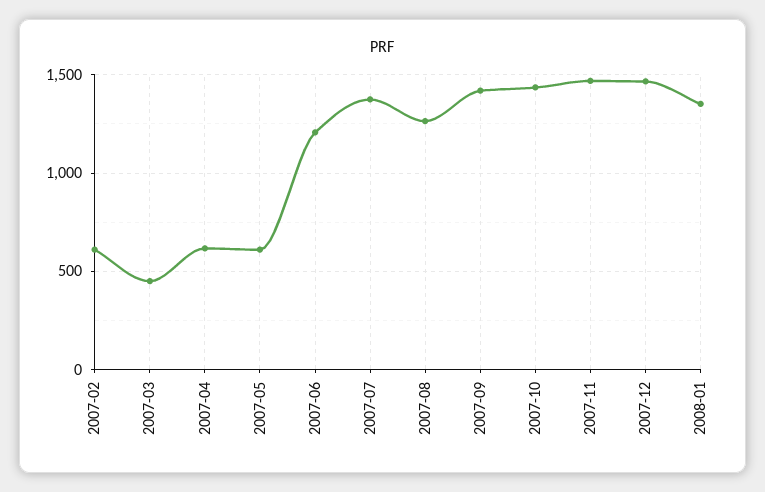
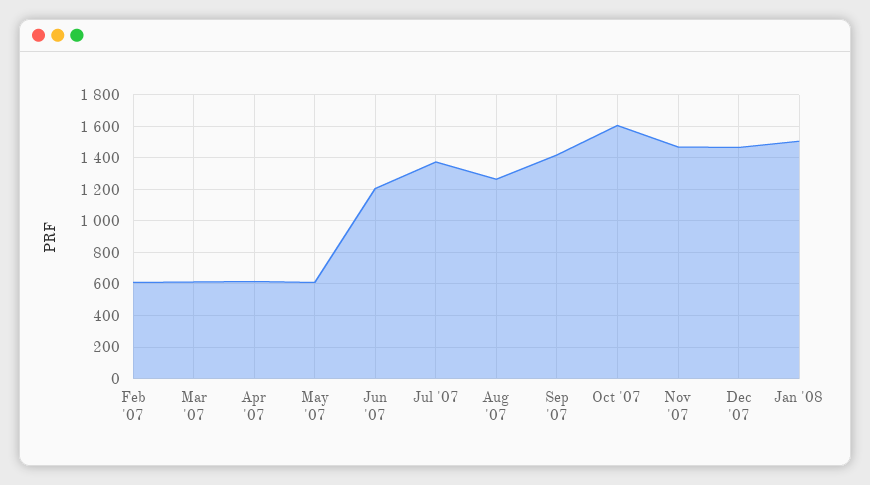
2007-03: 450 -> 600
2007-10: 1450 -> 1600
2008-01: 1350 -> 1500

